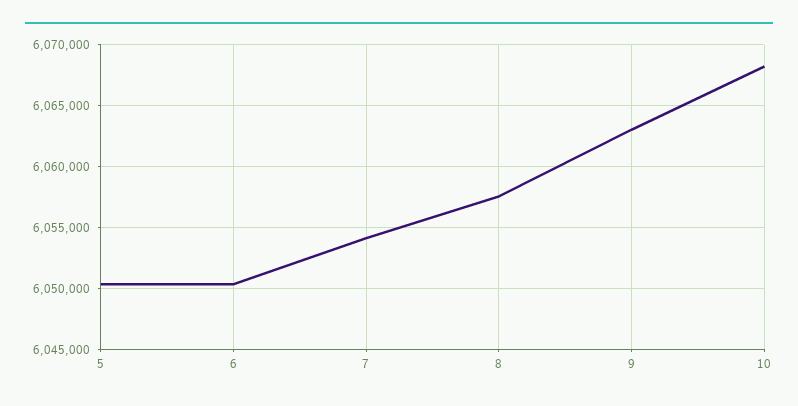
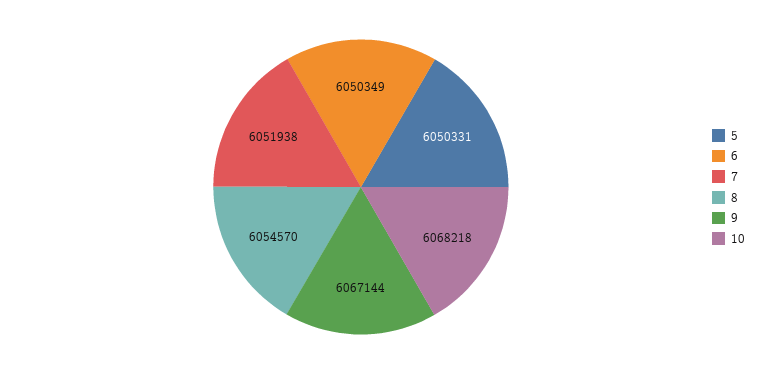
7: 6054000 -> 6051938
8: 6057500 -> 6054570
9: 6063000 -> 6067144

